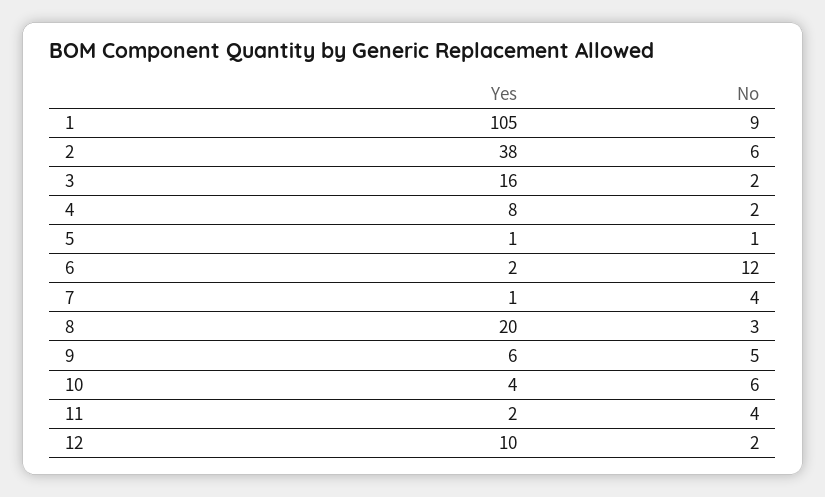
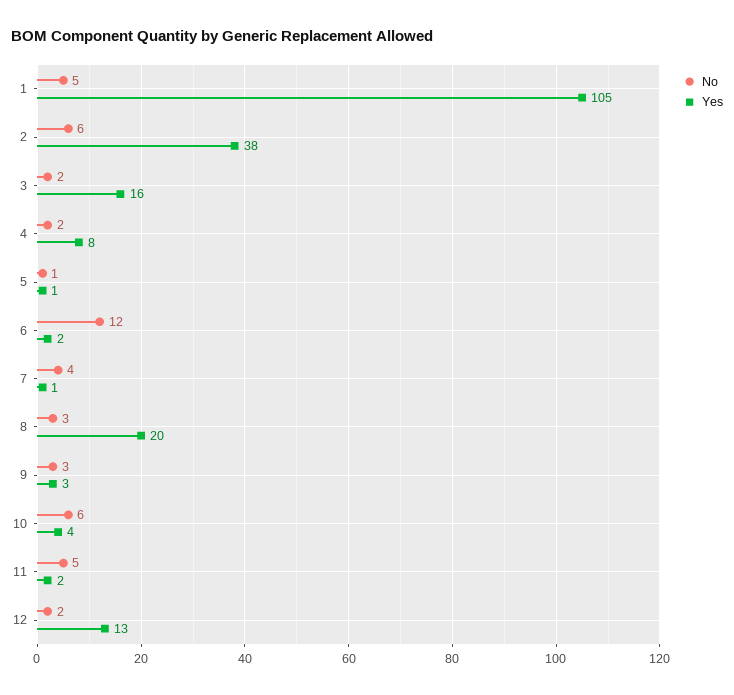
No, 1: 9 -> 5
Yes, 9: 6 -> 3
No, 9: 5 -> 3
No, 11: 4 -> 5
Yes, 12: 10 -> 13

